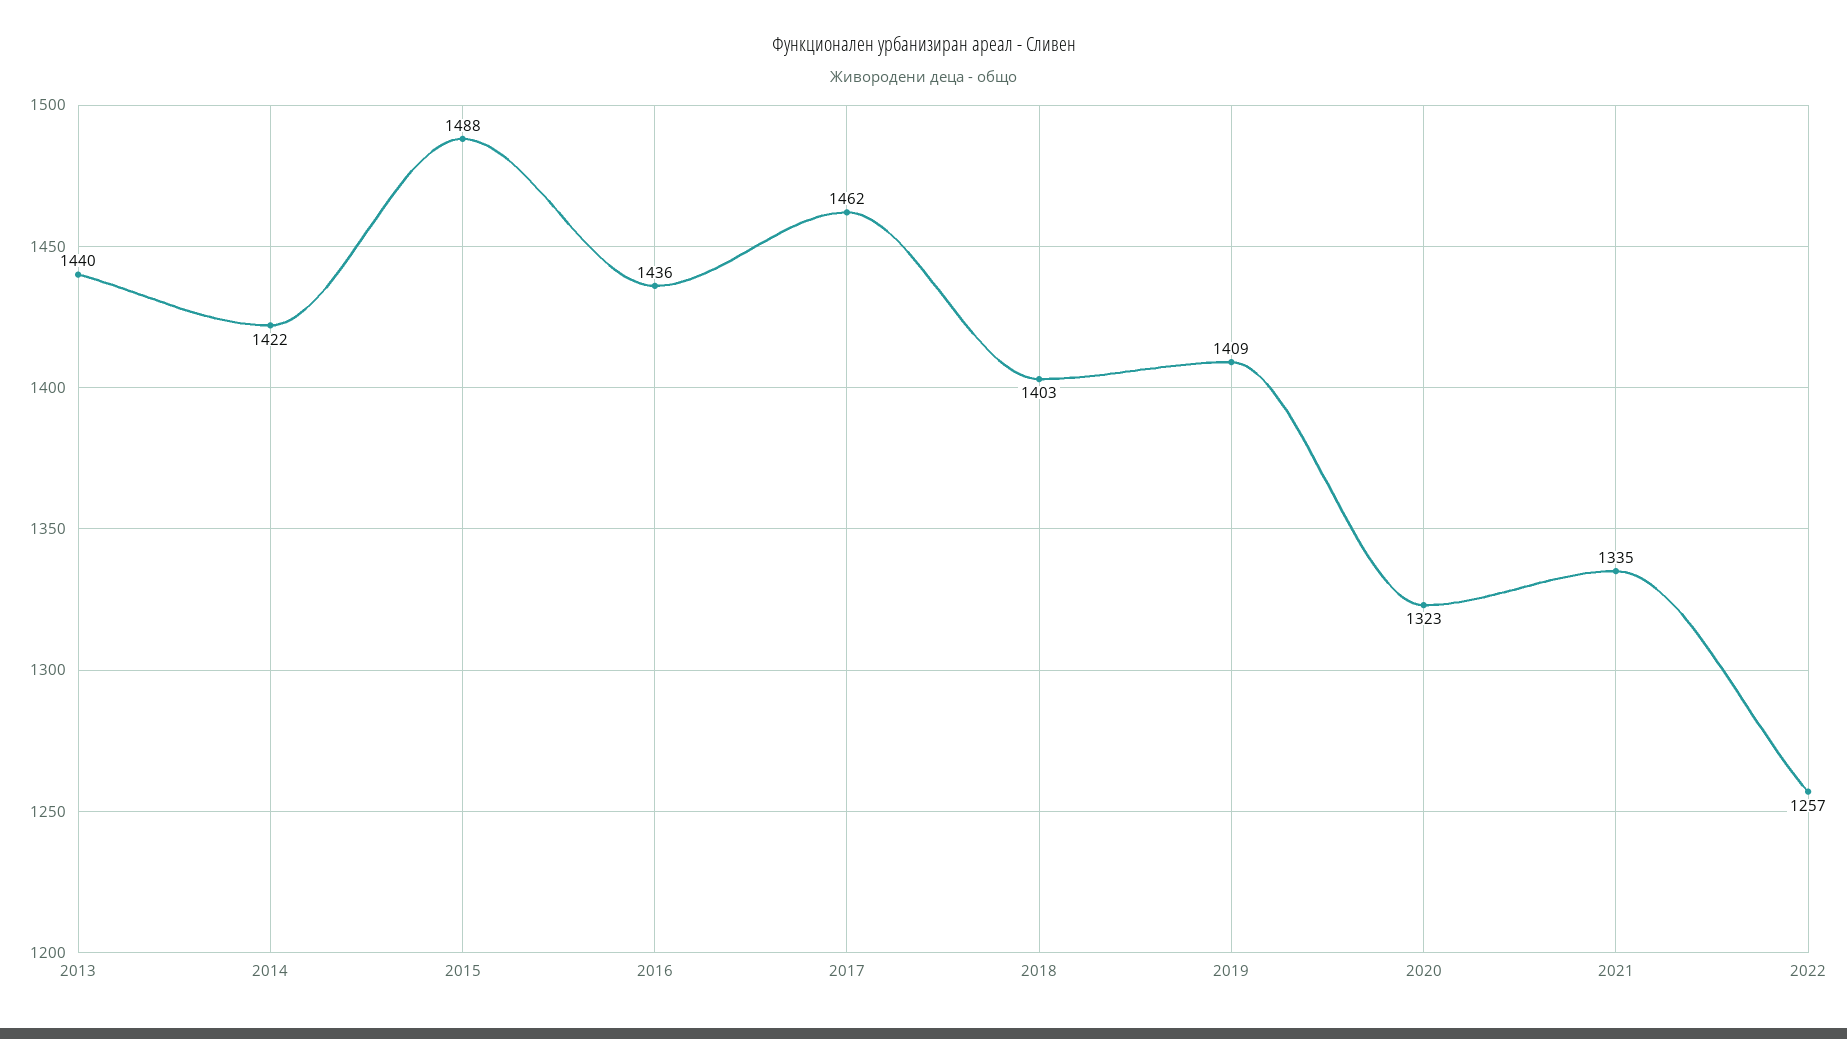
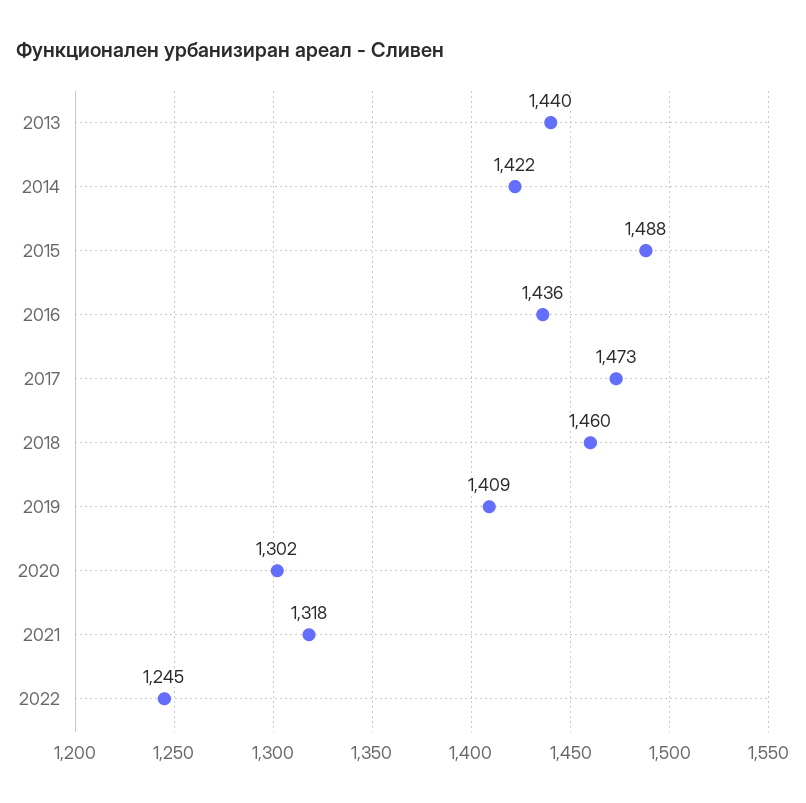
2017: 1462 -> 1473
2018: 1403 -> 1460
2020: 1323 -> 1302
2021: 1335 -> 1318
2022: 1257 -> 1245

